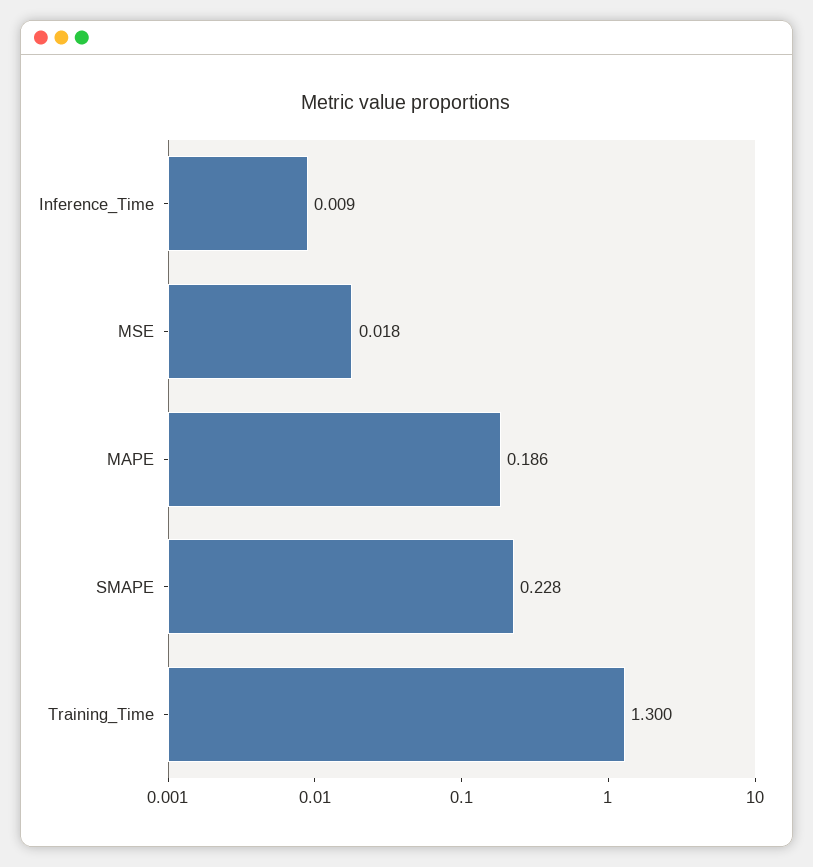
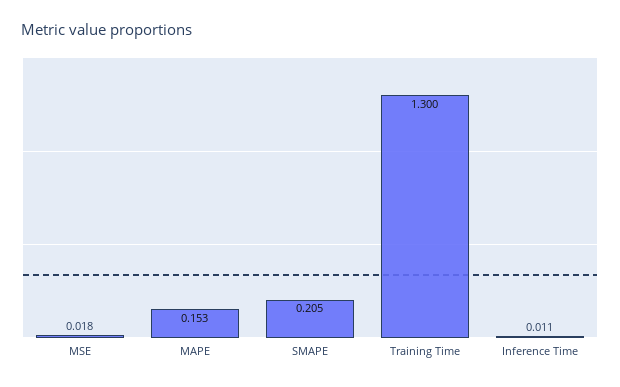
Inference_Time: 0.009 -> 0.011
MAPE: 0.186 -> 0.153
SMAPE: 0.228 -> 0.205

